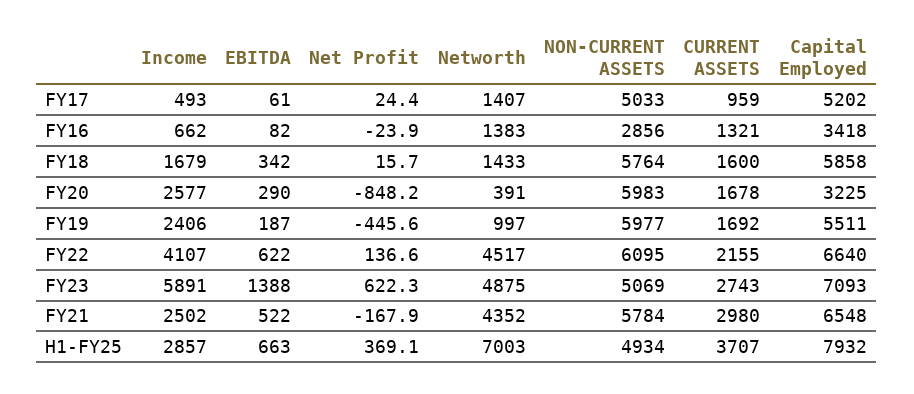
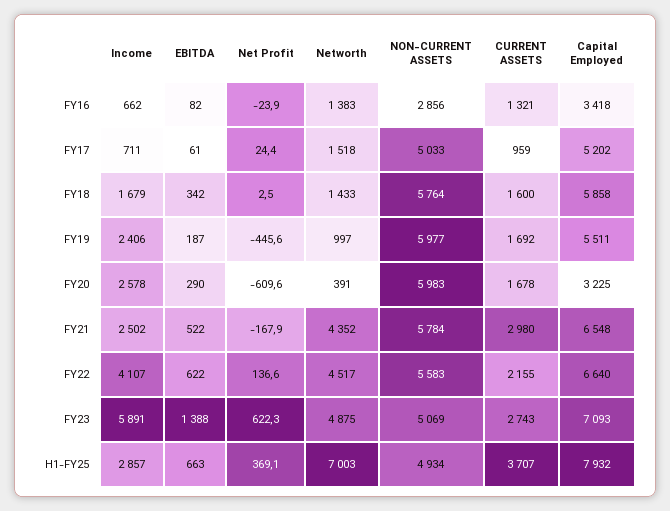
Income, FY17: 493 -> 711
Networth, FY17: 1407 -> 1518
Net Profit, FY18: 15.7 -> 2.5
Income, FY20: 2577 -> 2578
Net Profit, FY20: -848.2 -> -609.6
NON-CURRENT ASSETS, FY22: 6095 -> 5583

